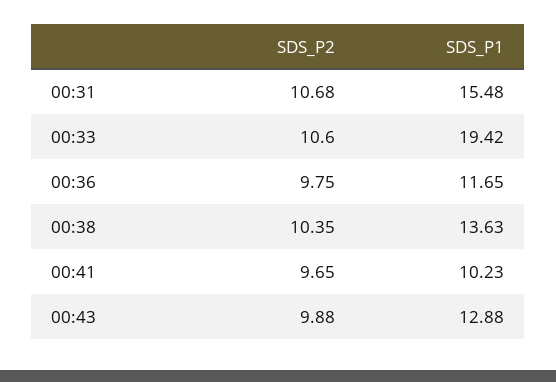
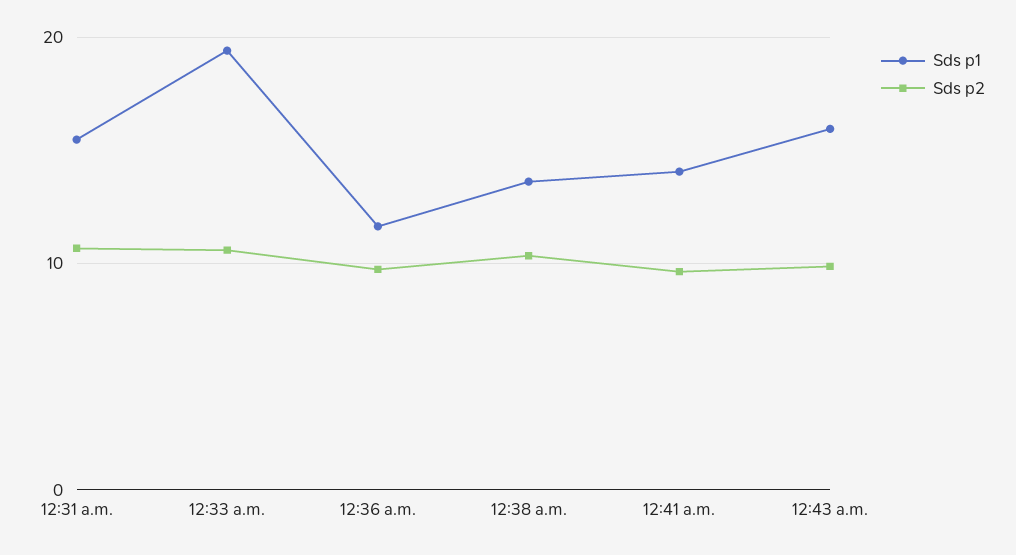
SDS_P1, 00:41: 10.23 -> 14
SDS_P1, 00:43: 12.88 -> 16

